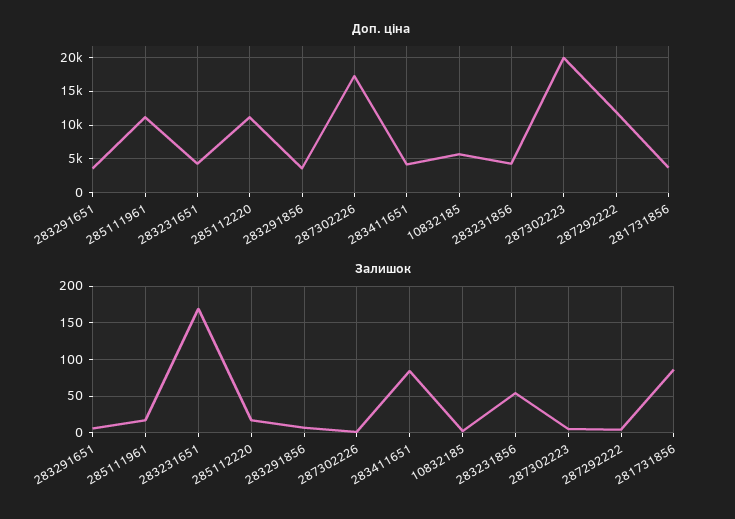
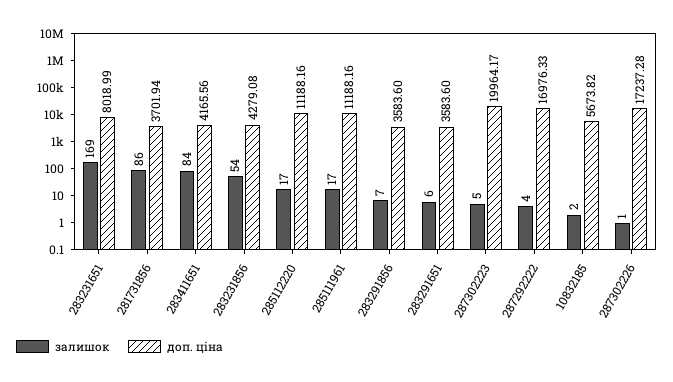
Доп. ціна, 283231651: 4000 -> 8018.99
Доп. ціна, 287292222: 12000 -> 16976.33

